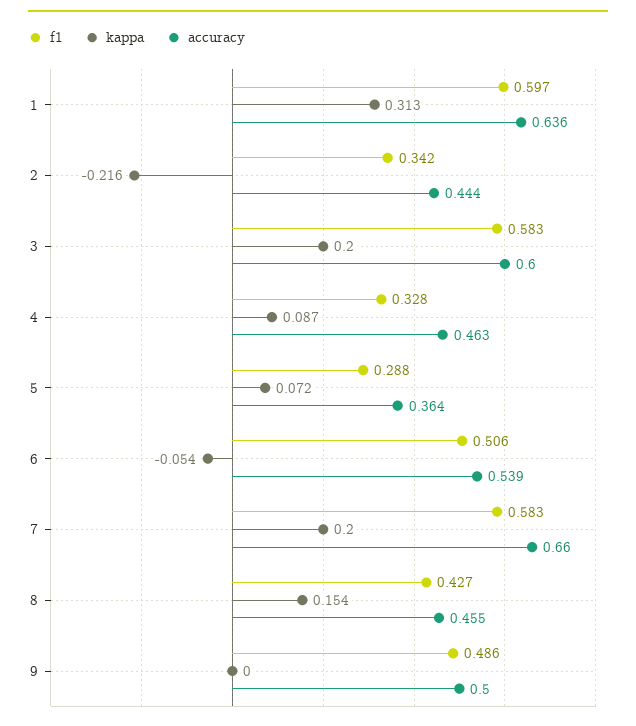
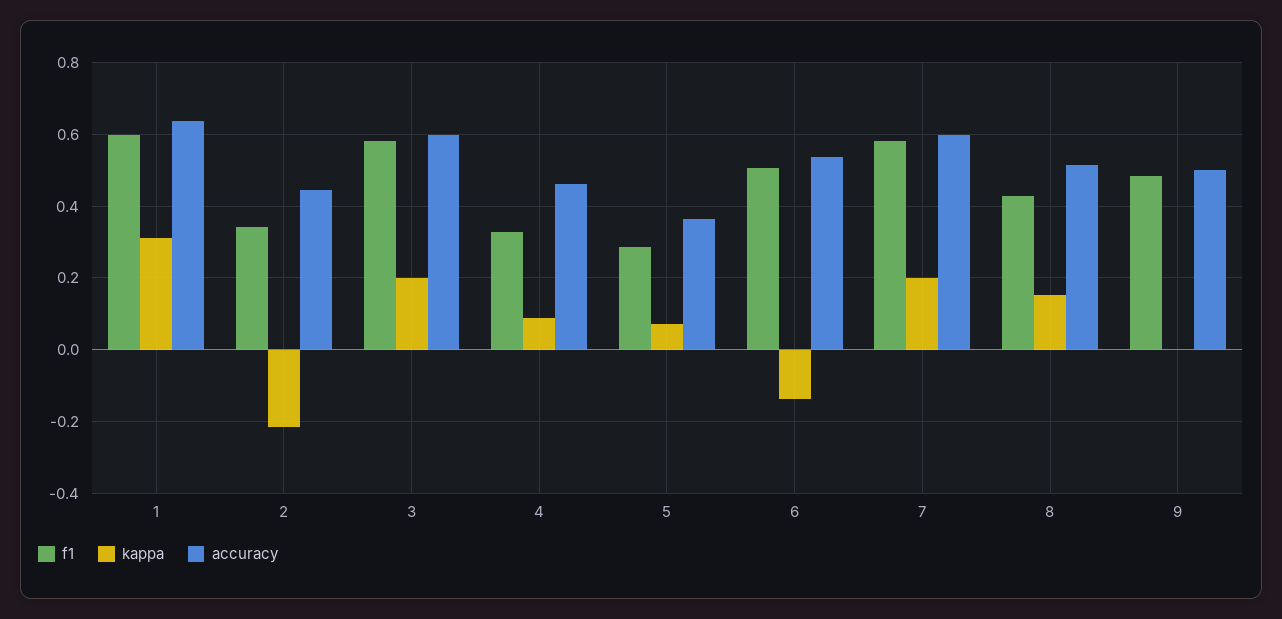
kappa, 6: -0.054 -> -0.14
accuracy, 7: 0.66 -> 0.6
accuracy, 8: 0.455 -> 0.52

